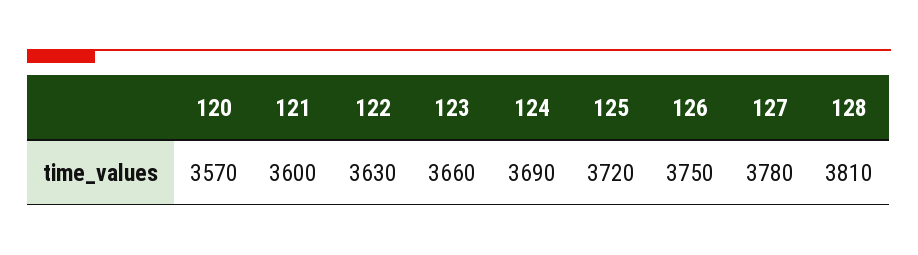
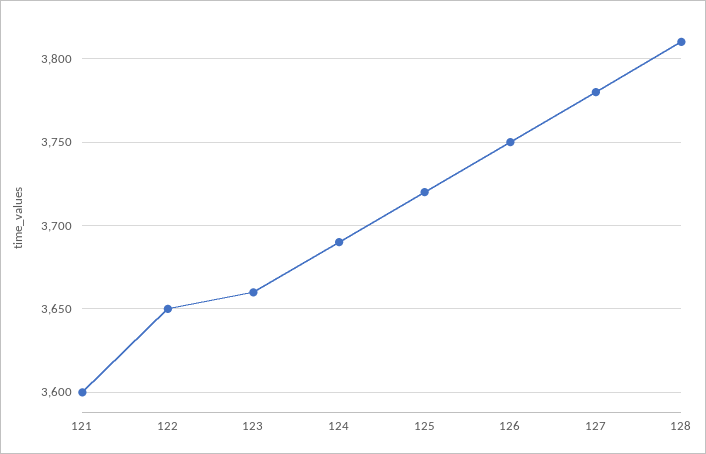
120: 3570 -> none
122: 3630 -> 3650

